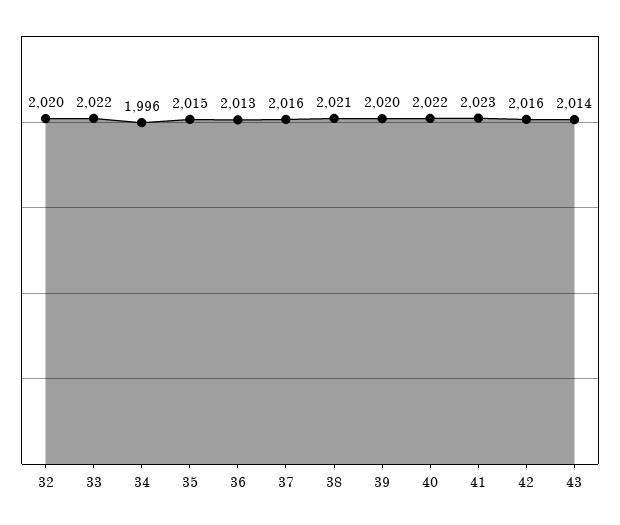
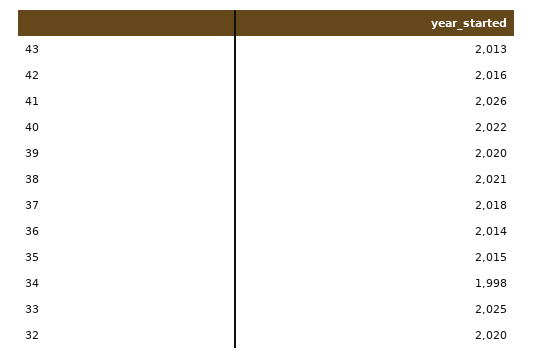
33: 2022 -> 2025
34: 1996 -> 1998
36: 2013 -> 2014
37: 2016 -> 2018
41: 2023 -> 2026
43: 2014 -> 2013

